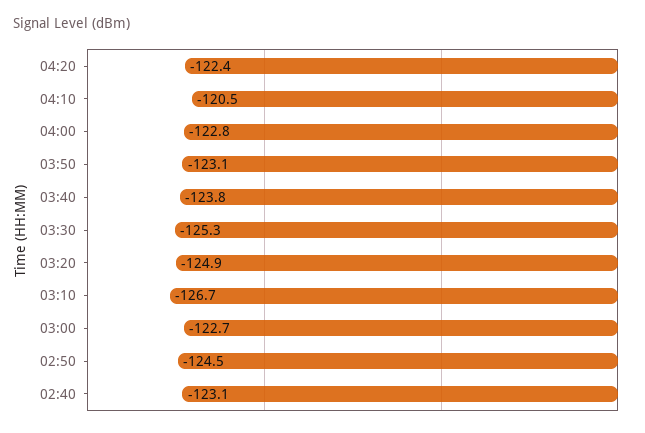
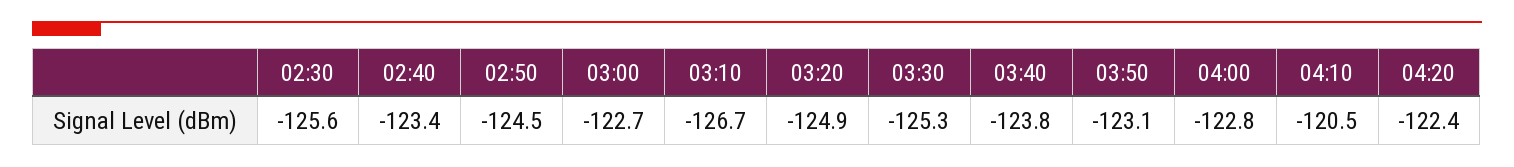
02:40: -123.1 -> -123.4
02:30: none -> -125.6

